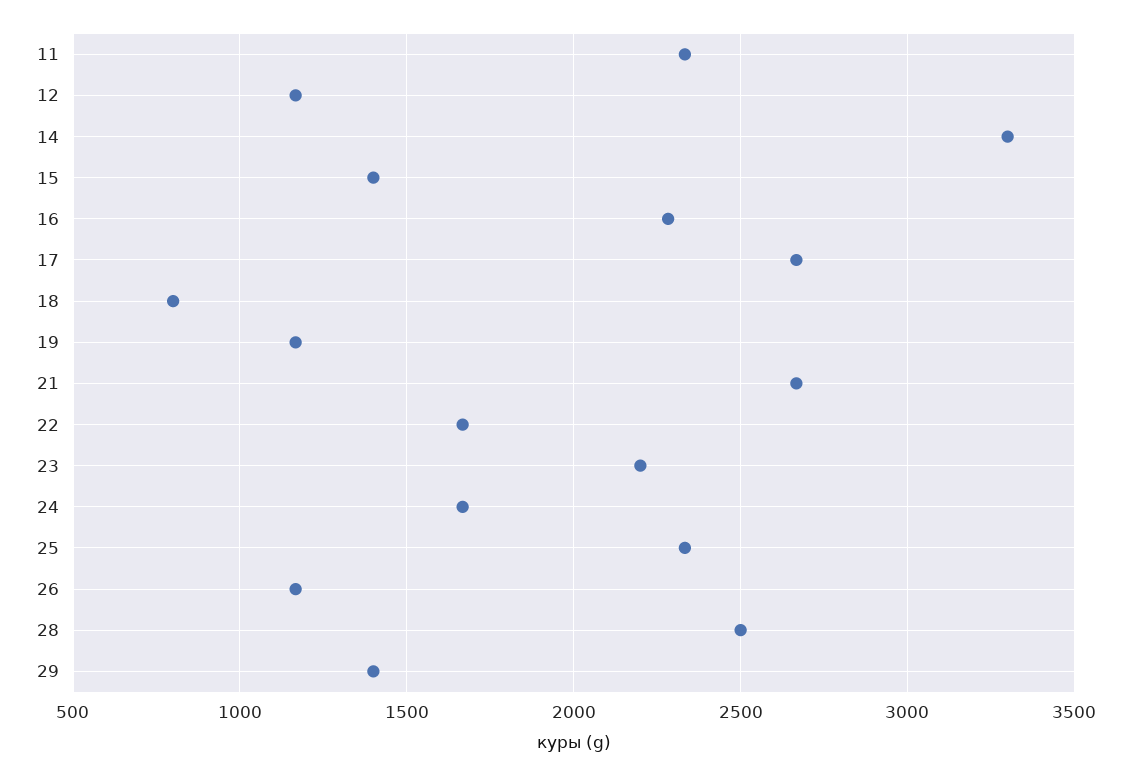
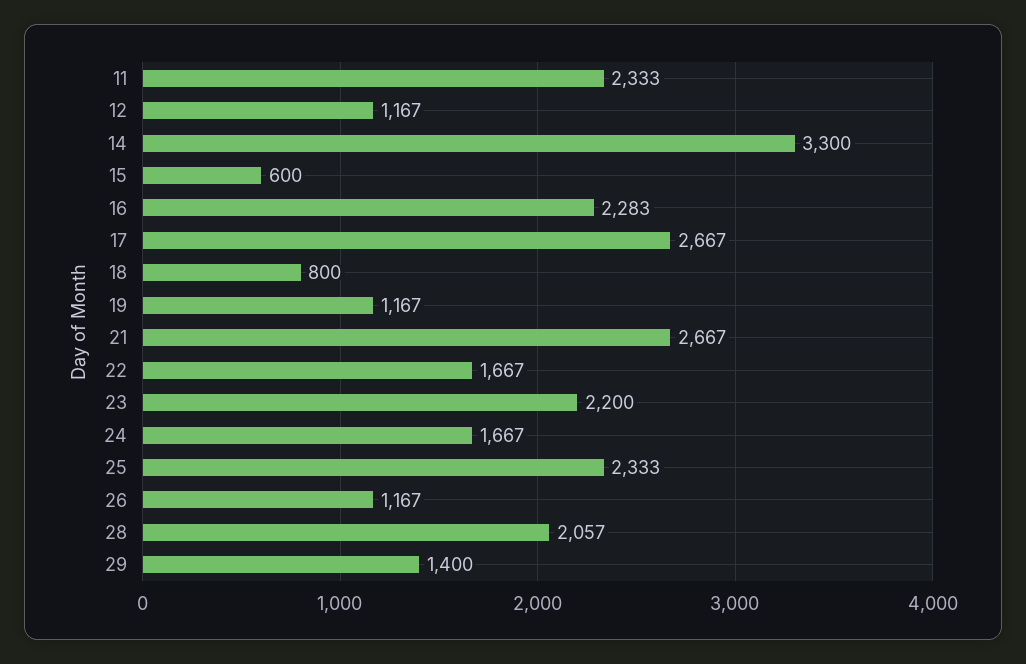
15: 1400 -> 600
28: 2500 -> 2057

